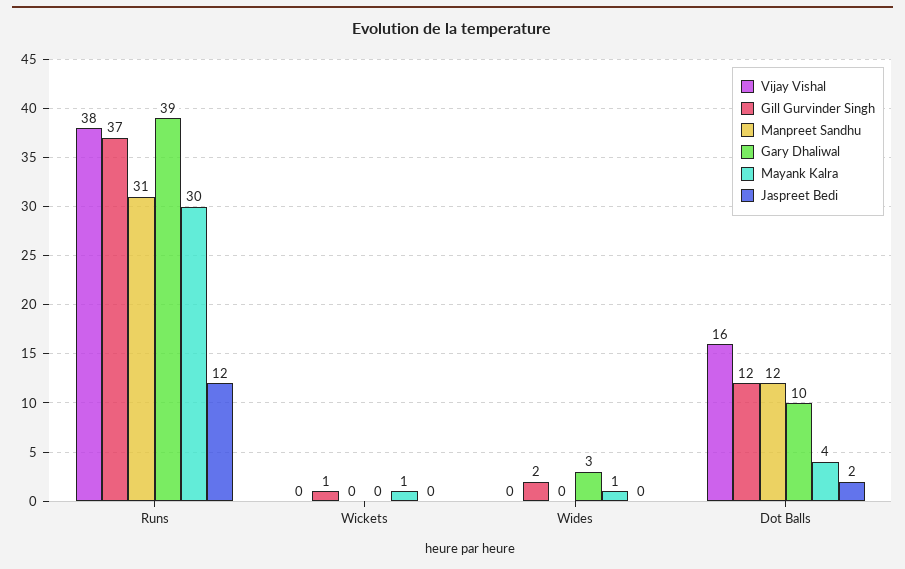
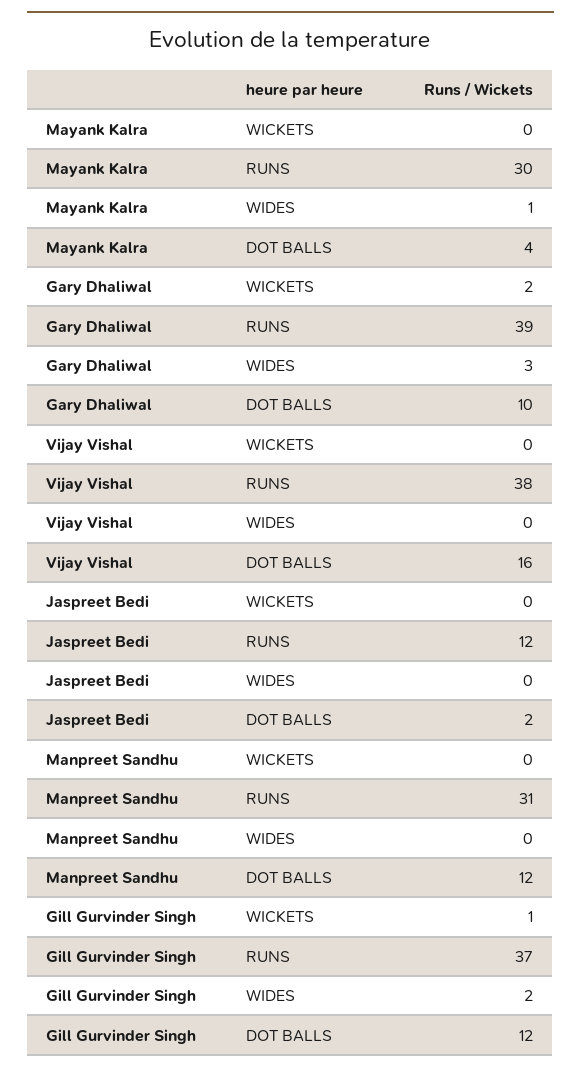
Gary Dhaliwal, Wickets: 0 -> 2
Mayank Kalra, Wickets: 1 -> 0

